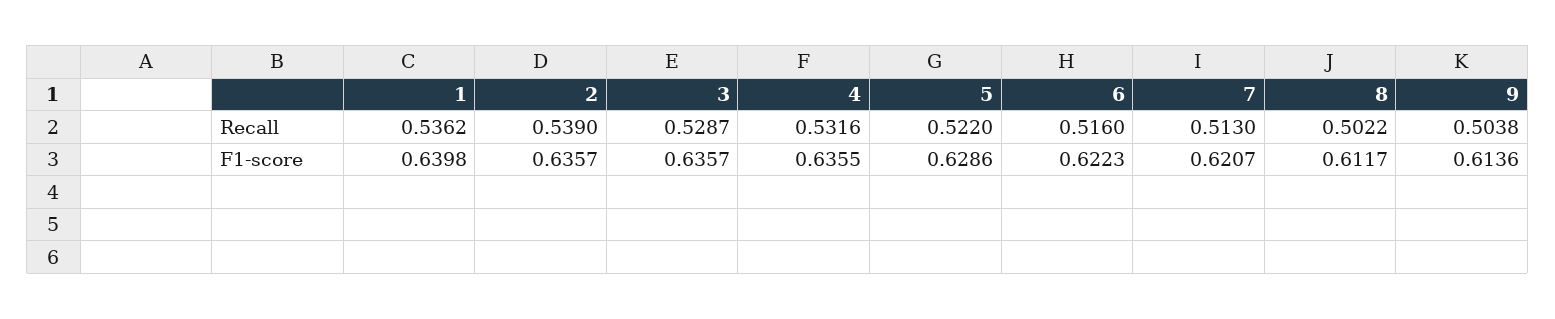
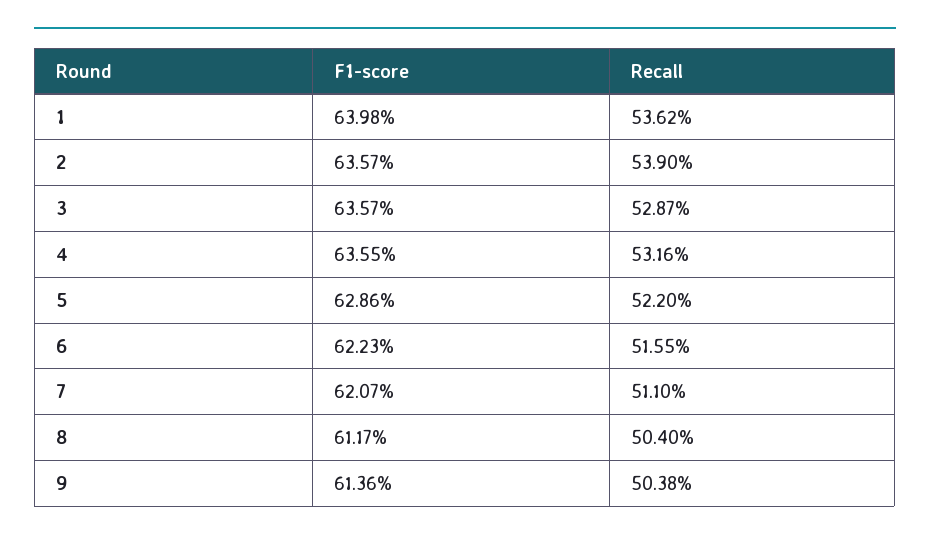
6, Recall: 0.516 -> 0.5155
7, Recall: 0.513 -> 0.511
8, Recall: 0.5022 -> 0.504

